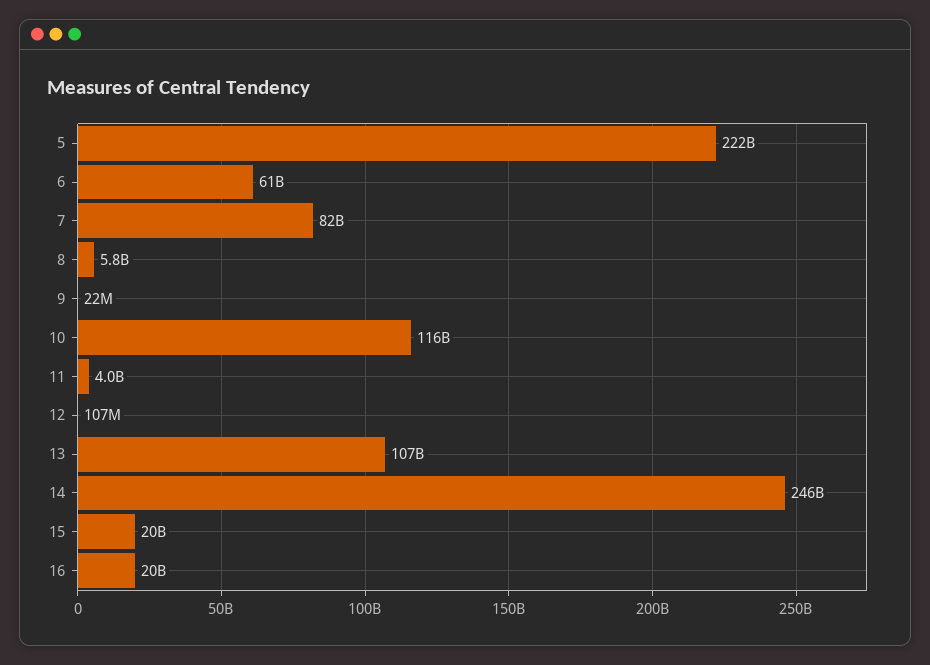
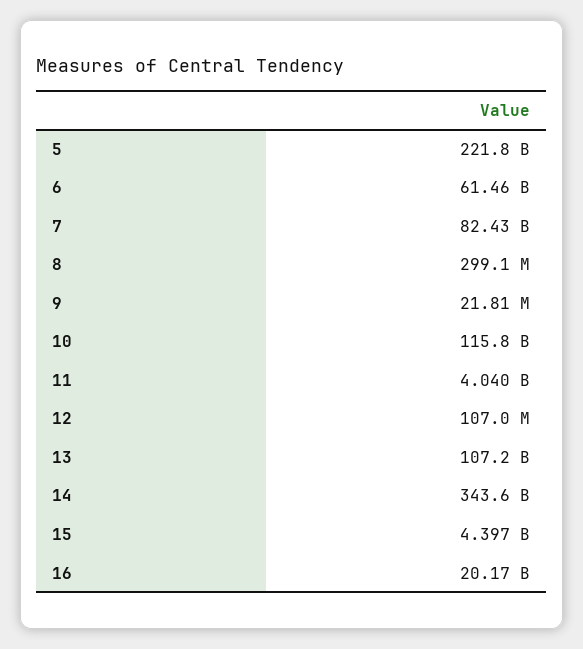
8: 5800000000 -> 299100000
14: 246000000000 -> 343600000000
15: 20000000000 -> 4397000000

